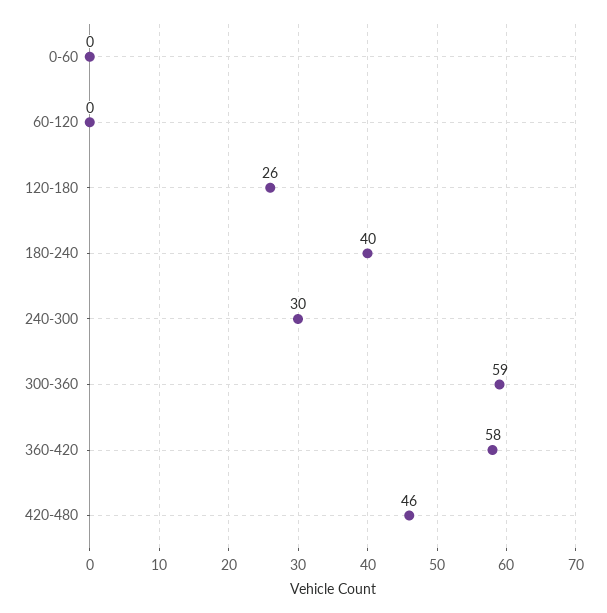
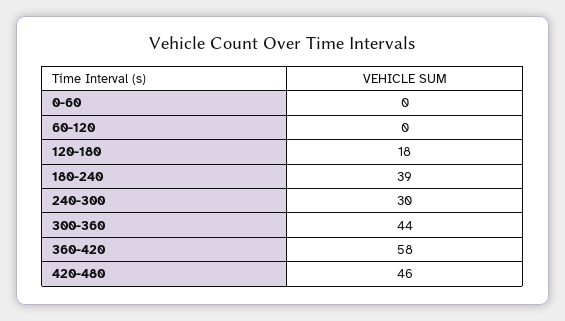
120-180: 26 -> 18
180-240: 40 -> 39
300-360: 59 -> 44

